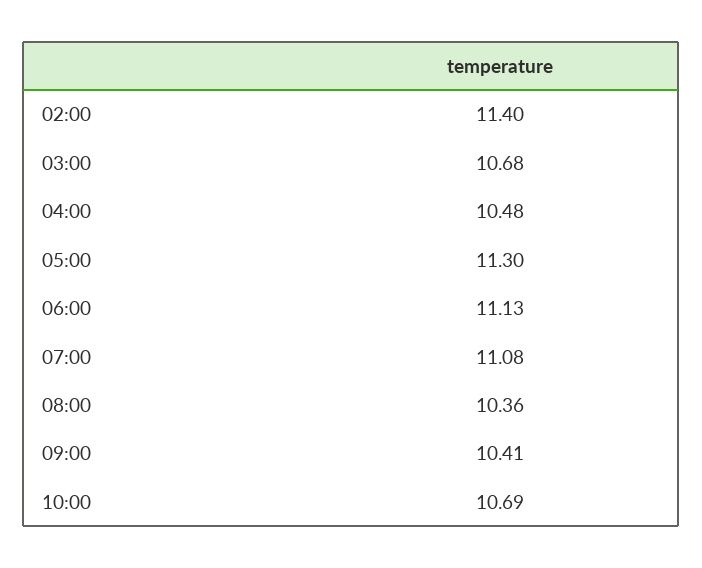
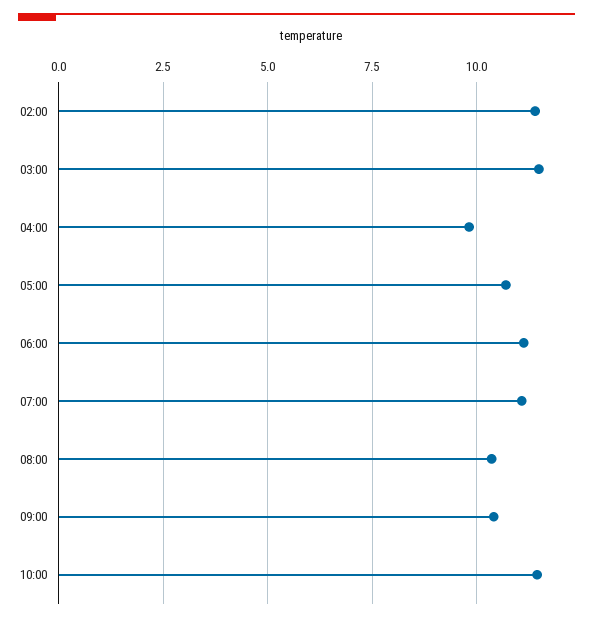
03:00: 10.68 -> 11.5
04:00: 10.48 -> 9.75
05:00: 11.3 -> 10.75
10:00: 10.69 -> 11.5

